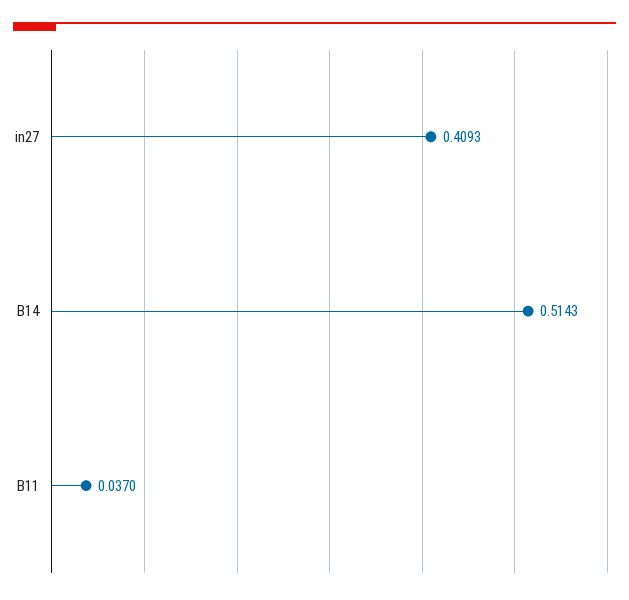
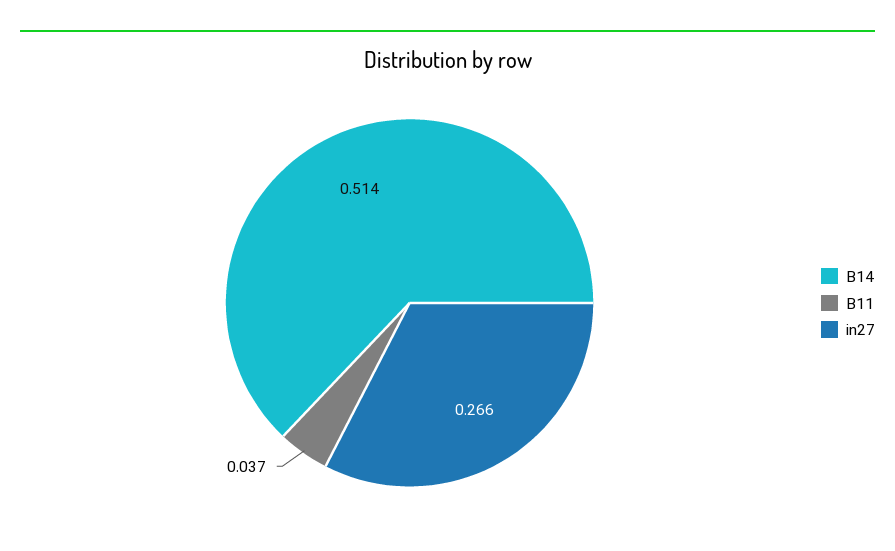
in27: 0.4093 -> 0.266

